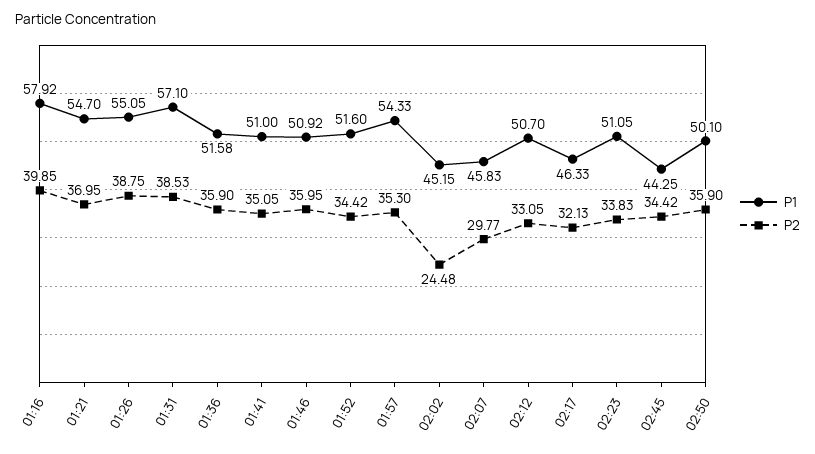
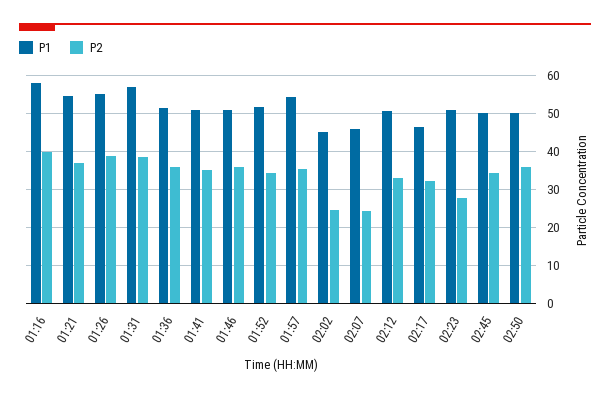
P2, 02:07: 29.77 -> 24
P2, 02:23: 33.83 -> 28
P1, 02:45: 44.25 -> 50

